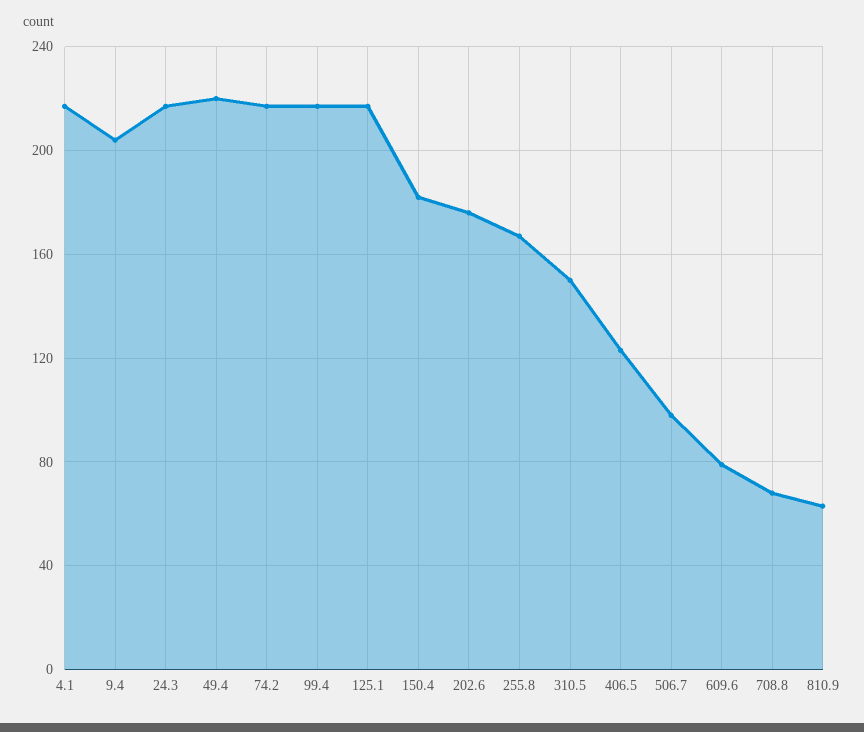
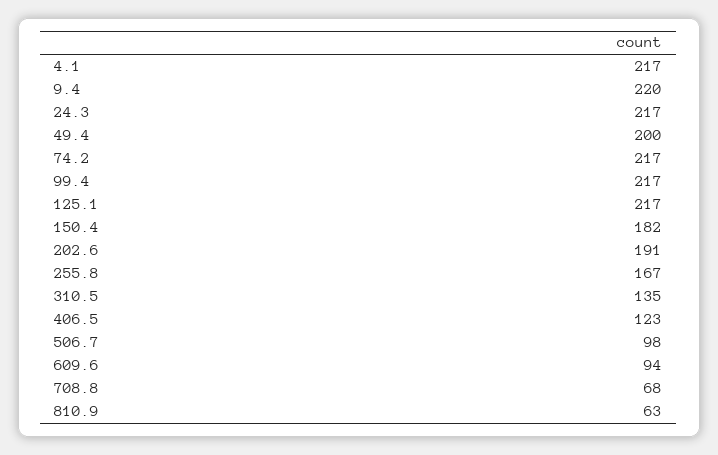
9.4: 205 -> 220
49.4: 220 -> 200
202.6: 175 -> 191
310.5: 150 -> 135
609.6: 80 -> 94

